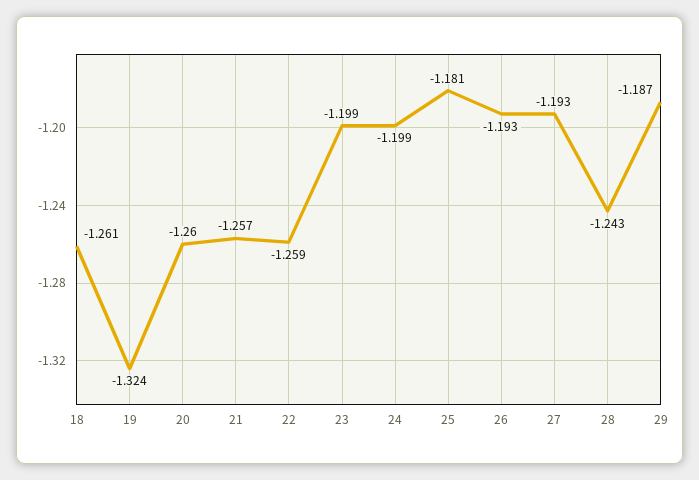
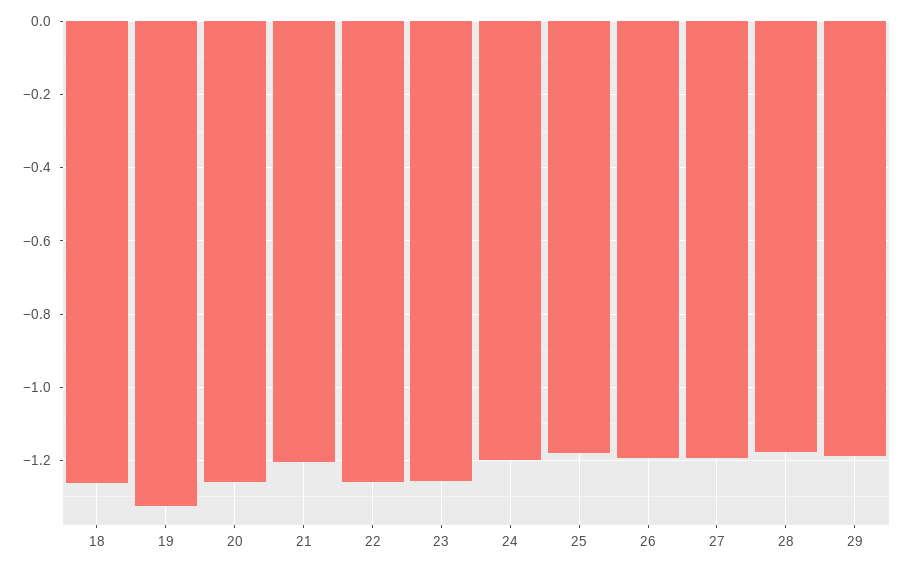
21: -1.257 -> -1.2
23: -1.199 -> -1.26
28: -1.243 -> -1.18

